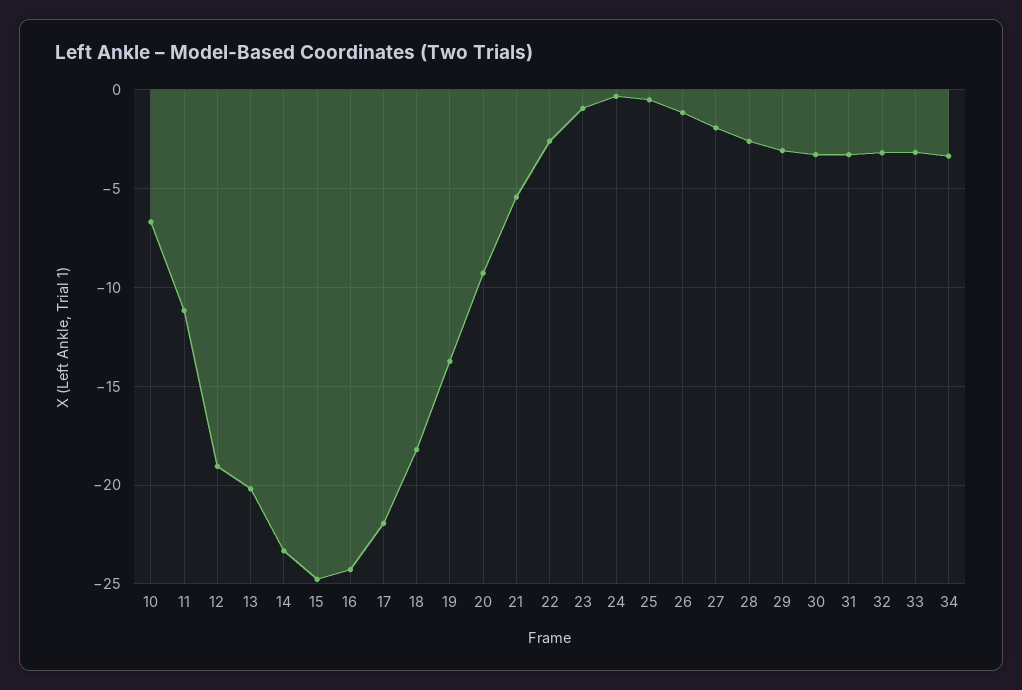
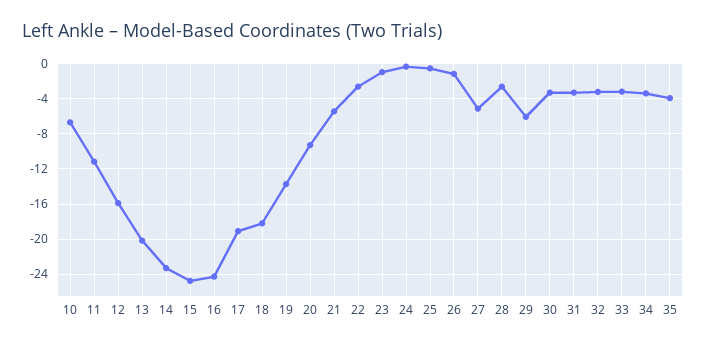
12: -19 -> -16
17: -22 -> -19
27: -2 -> -5
29: -3 -> -6
35: none -> -4

